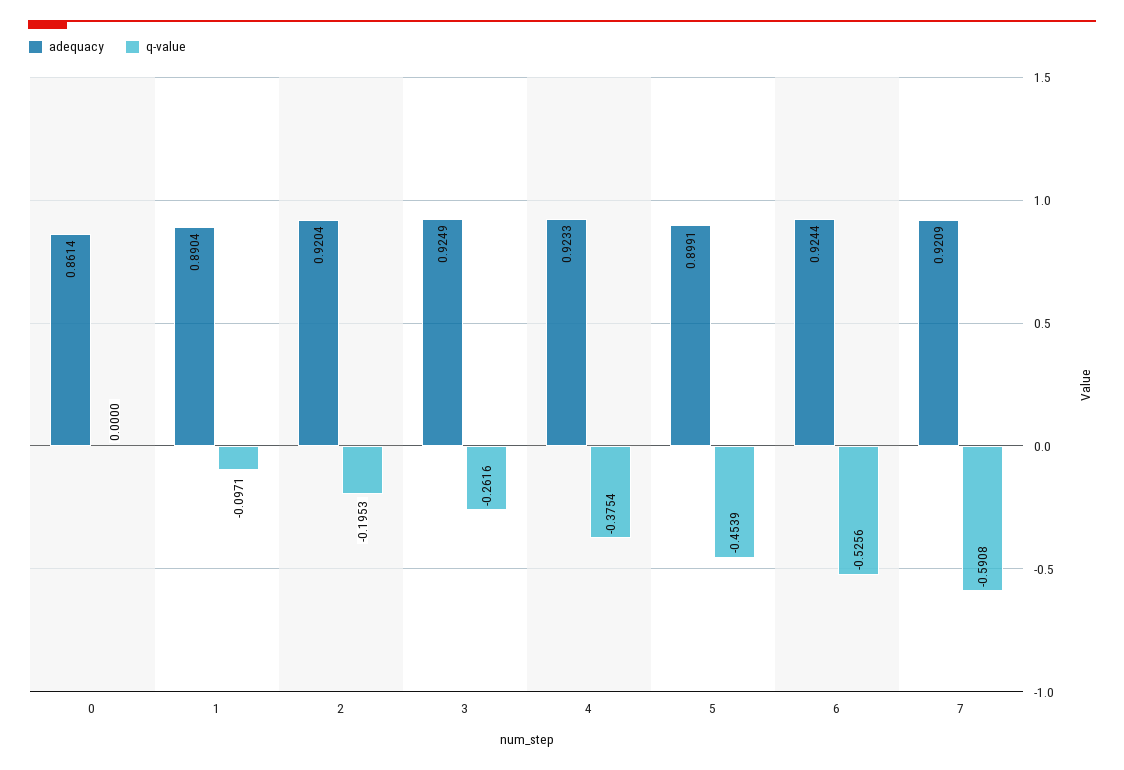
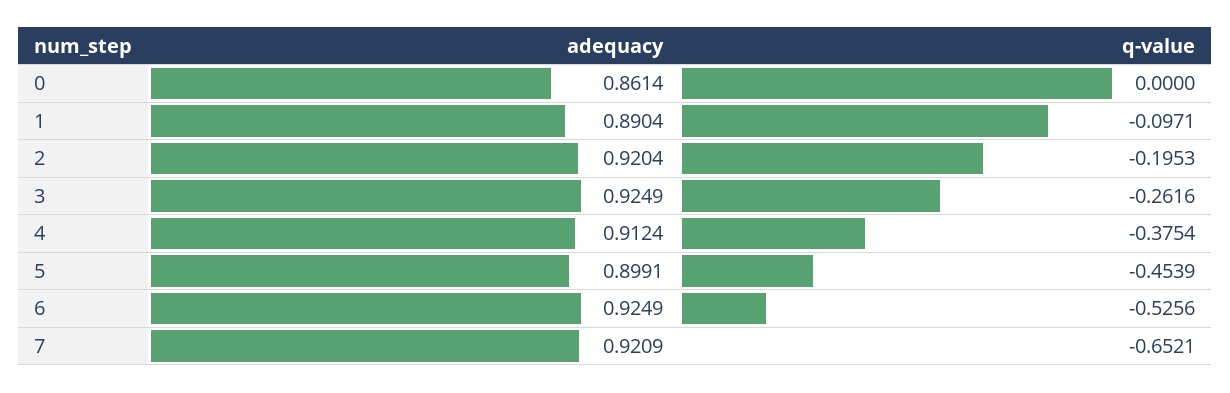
adequacy, 4: 0.9233 -> 0.9124
adequacy, 6: 0.9244 -> 0.9249
q-value, 7: -0.5908 -> -0.6521

